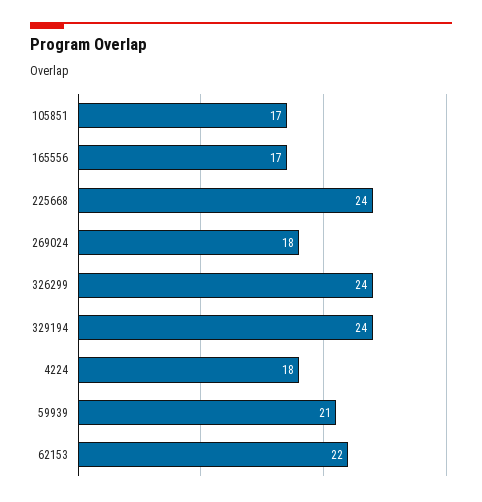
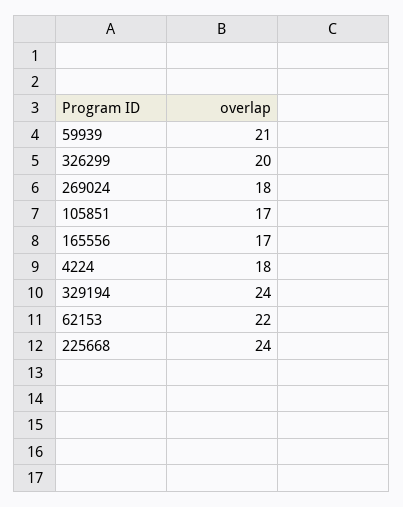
326299: 24 -> 20

